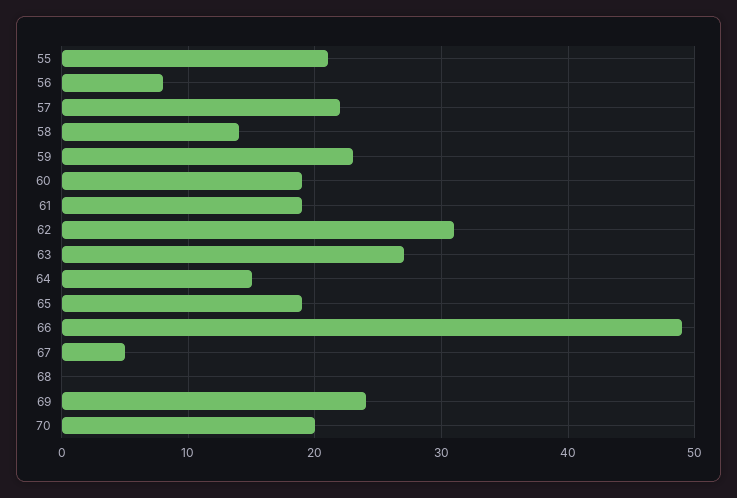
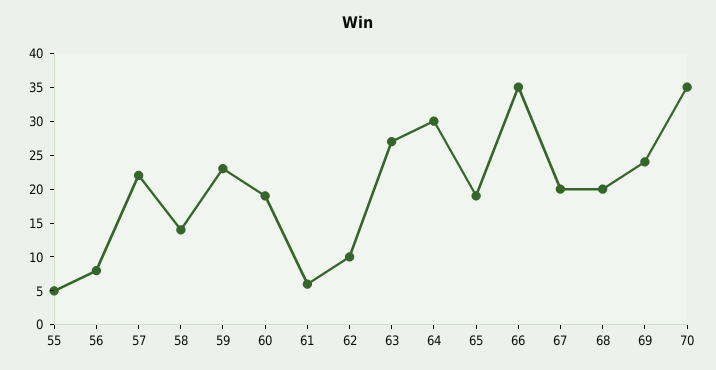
55: 21 -> 5
61: 19 -> 5
62: 31 -> 10
64: 15 -> 30
66: 49 -> 35
67: 5 -> 20
68: 0 -> 20
70: 20 -> 35

